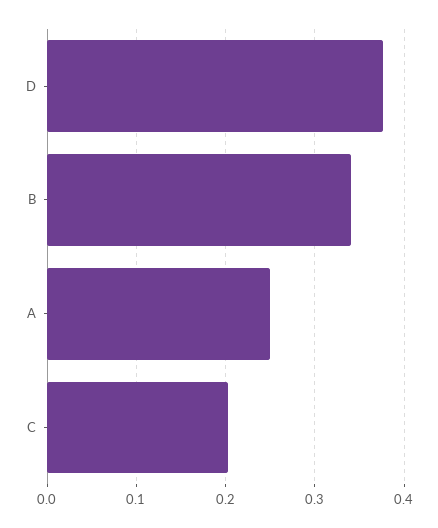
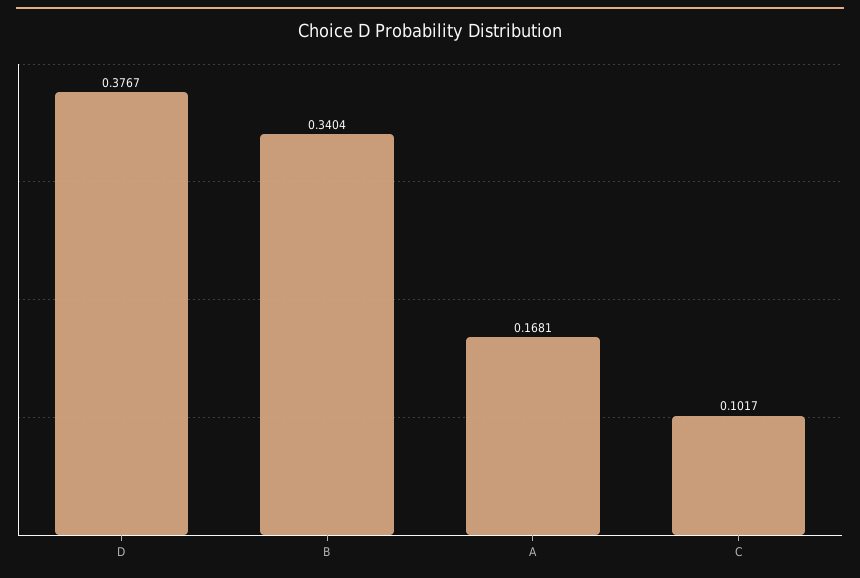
A: 0.25 -> 0.1681
C: 0.2 -> 0.1017

